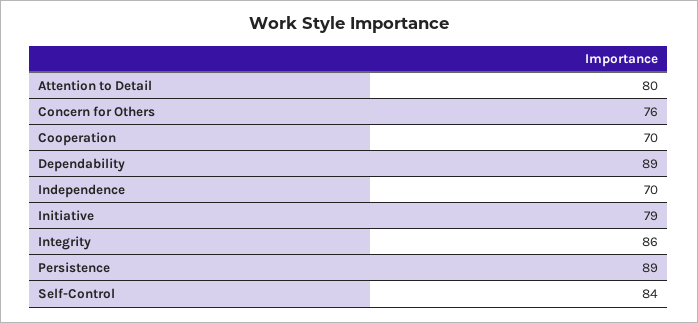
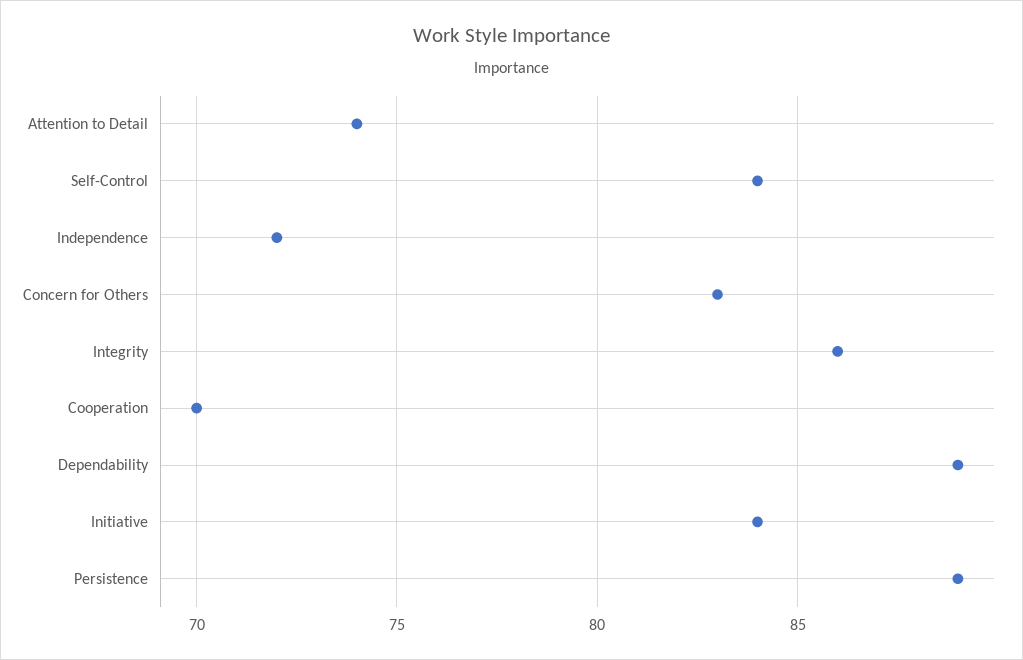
Attention to Detail: 80 -> 74
Concern for Others: 76 -> 83
Independence: 70 -> 72
Initiative: 79 -> 84

